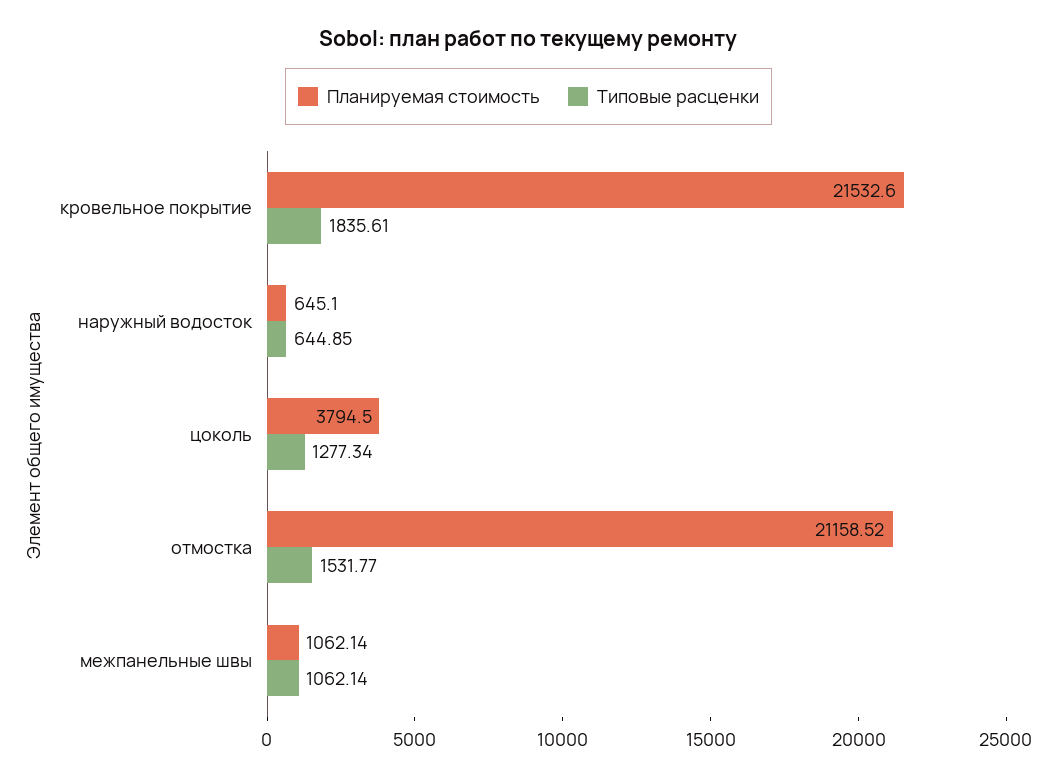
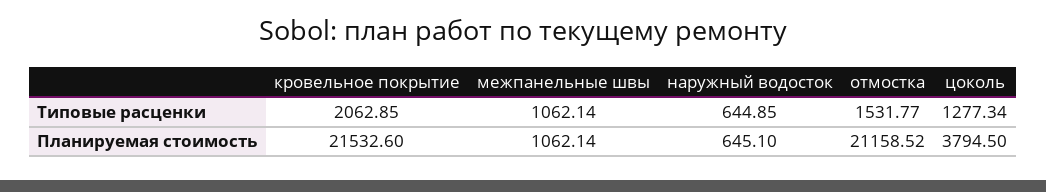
Типовые расценки, кровельное покрытие: 1835.61 -> 2062.85

